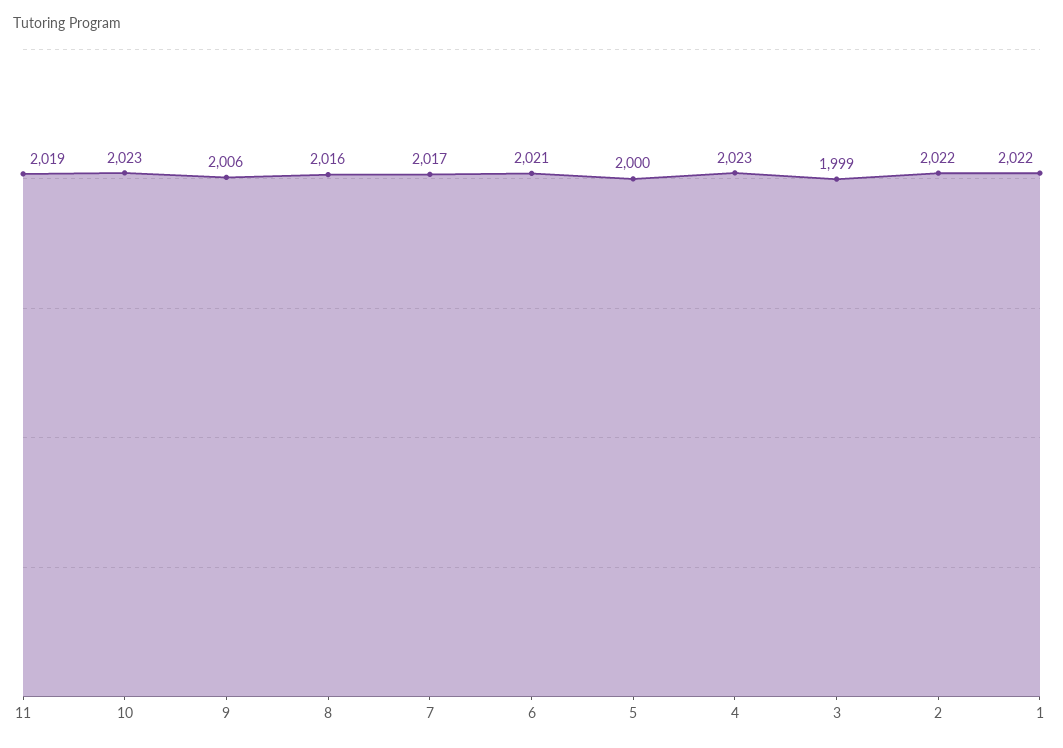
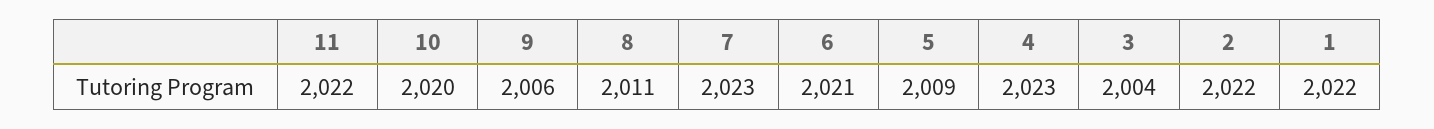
11: 2019 -> 2022
10: 2023 -> 2020
8: 2016 -> 2011
7: 2017 -> 2023
5: 2000 -> 2009
3: 1999 -> 2004

